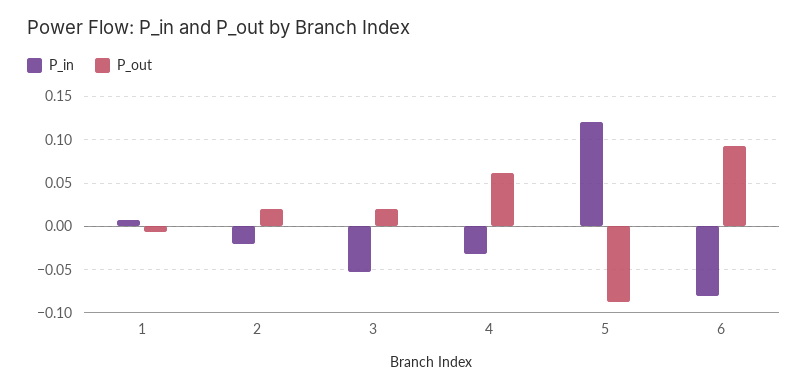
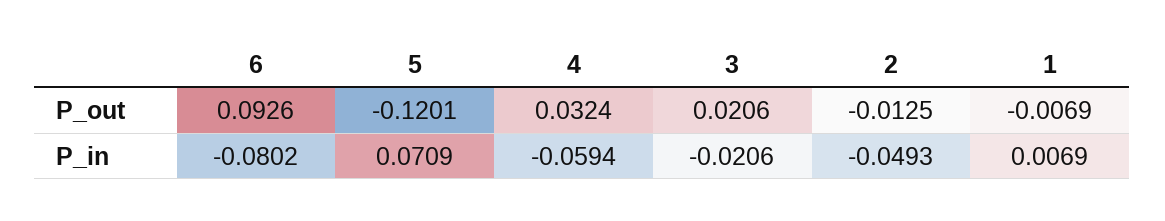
P_in, 2: -0.02 -> -0.0493
P_out, 2: 0.02 -> -0.0125
P_in, 3: -0.05 -> -0.0206
P_in, 4: -0.03 -> -0.0594
P_out, 4: 0.06 -> 0.0324
P_in, 5: 0.12 -> 0.0709
P_out, 5: -0.09 -> -0.1201

